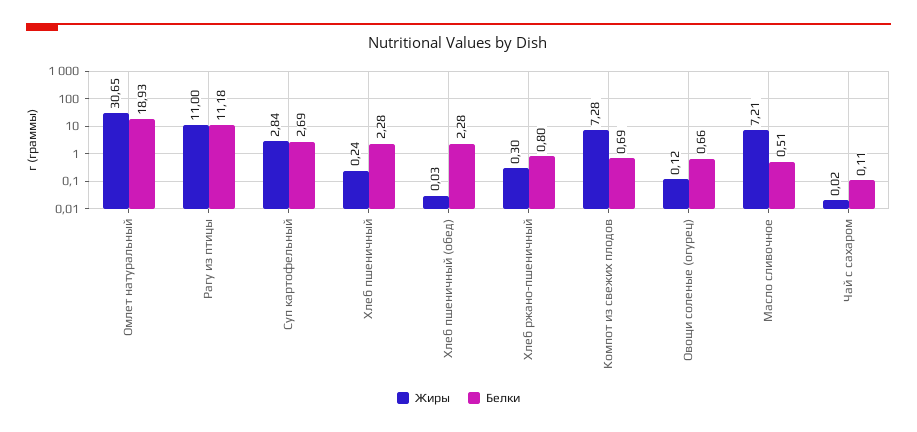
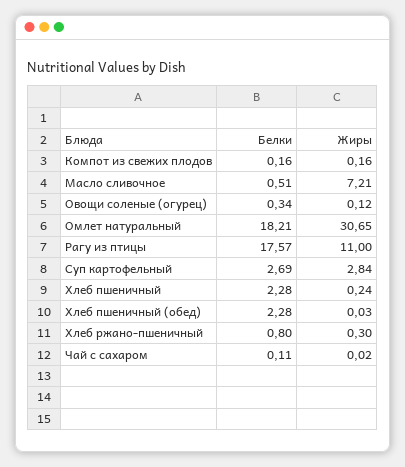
Белки, Омлет натуральный: 18.93 -> 18.21
Белки, Рагу из птицы: 11.18 -> 17.57
Жиры, Компот из свежих плодов: 7.28 -> 0.16
Белки, Компот из свежих плодов: 0.69 -> 0.16
Белки, Овощи соленые (огурец): 0.66 -> 0.34

